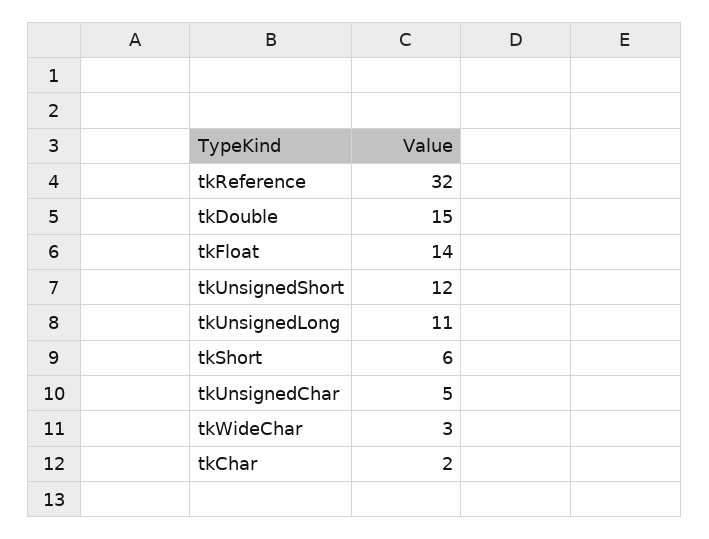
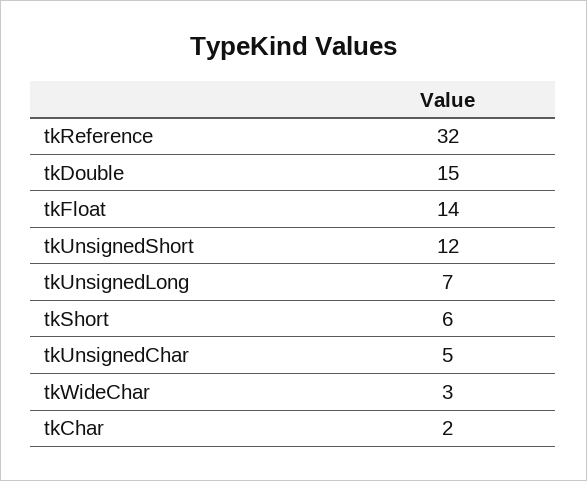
tkUnsignedLong: 11 -> 7

